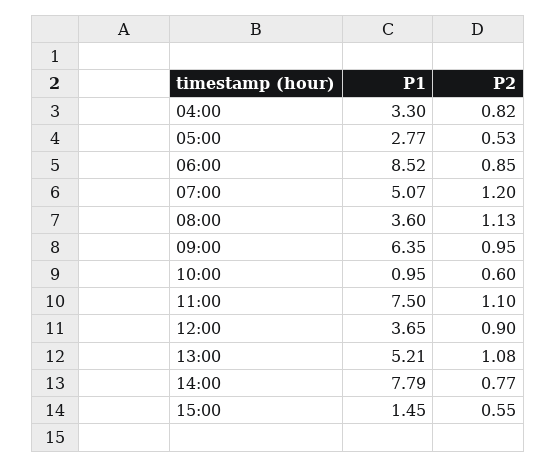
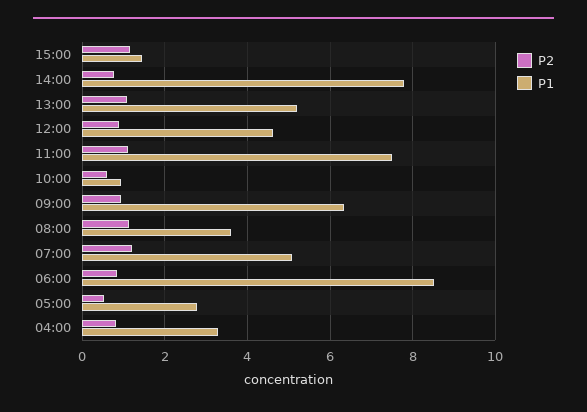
P1, 12:00: 3.65 -> 4.6
P2, 15:00: 0.55 -> 1.2

